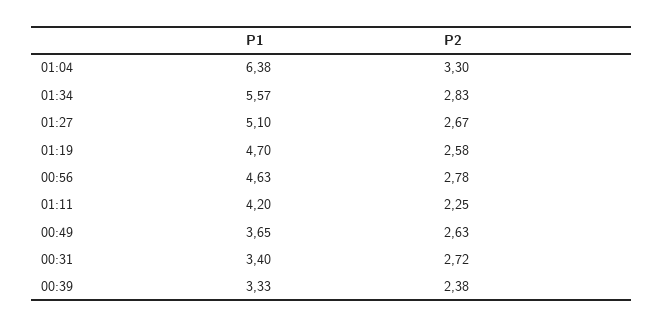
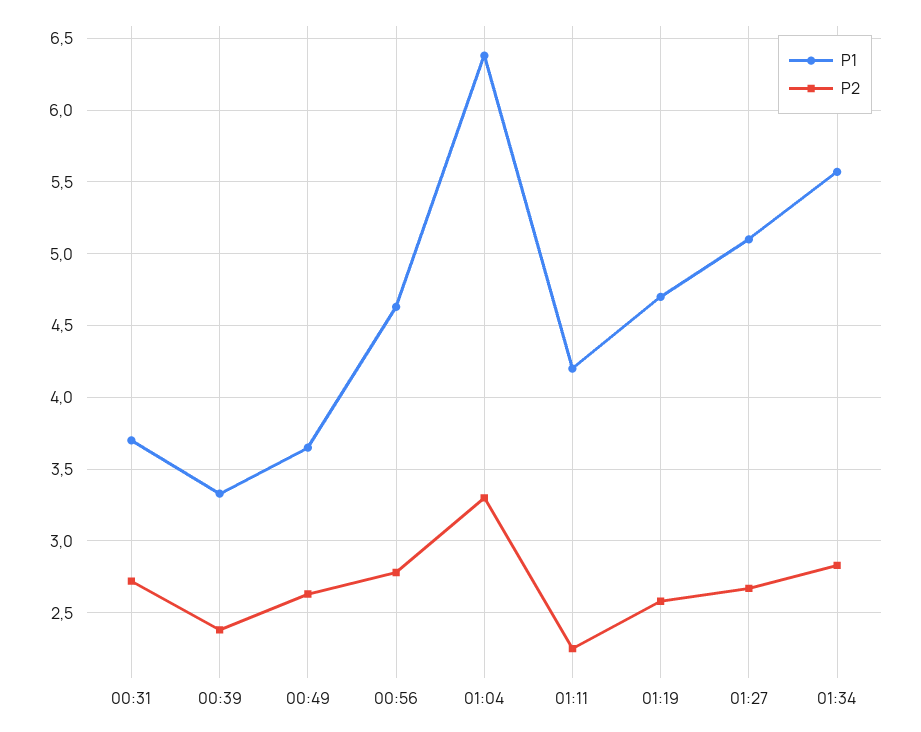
P1, 00:31: 3.4 -> 3.7

